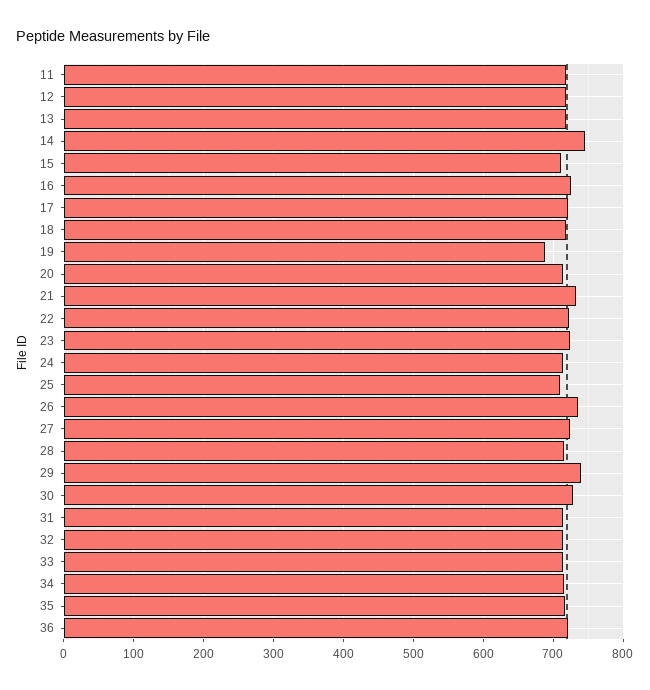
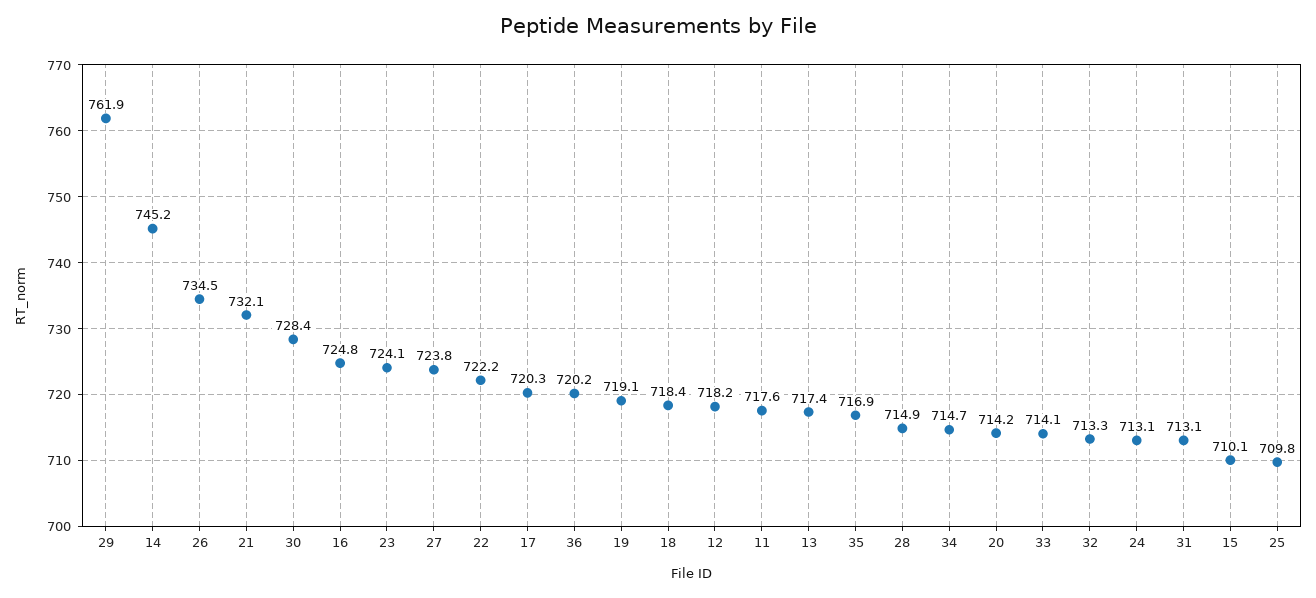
19: 690 -> 719.1
29: 740 -> 761.9

